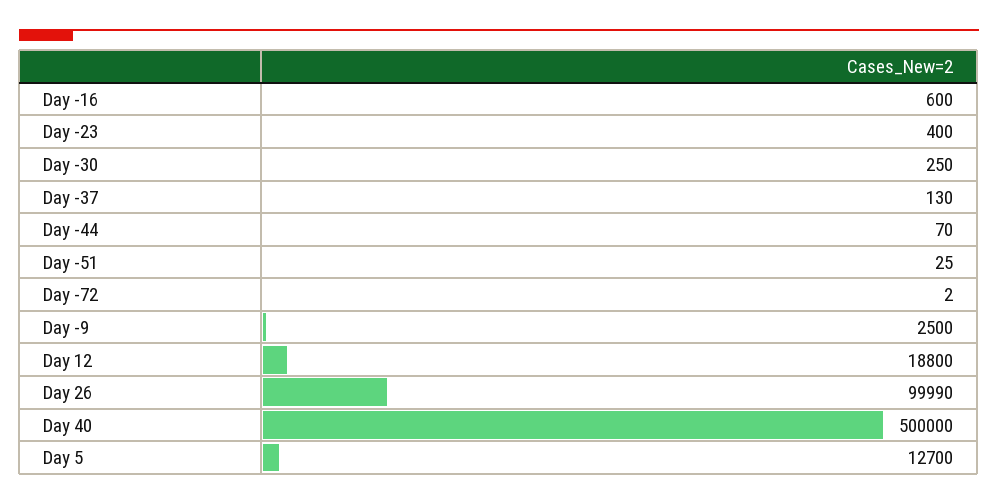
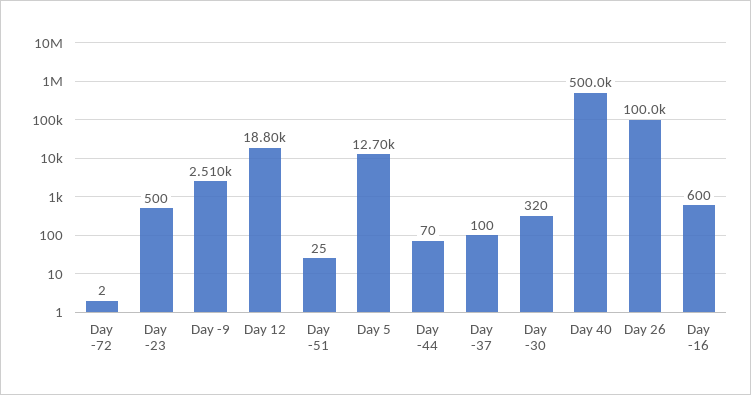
Day -23: 400 -> 500
Day -30: 250 -> 320
Day -37: 130 -> 100
Day -9: 2500 -> 2510
Day 26: 99990 -> 100000

